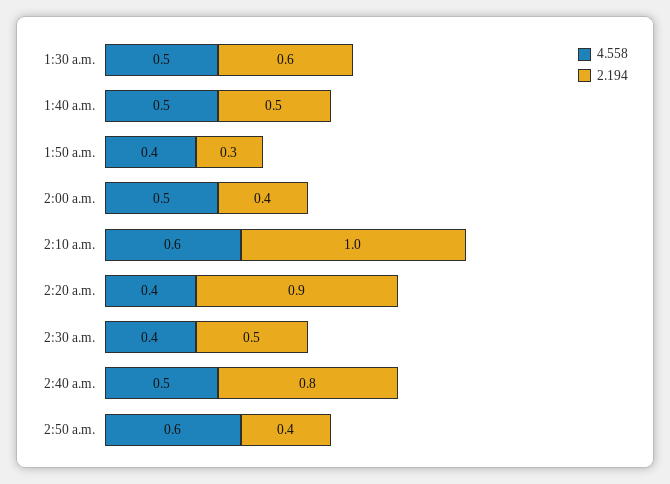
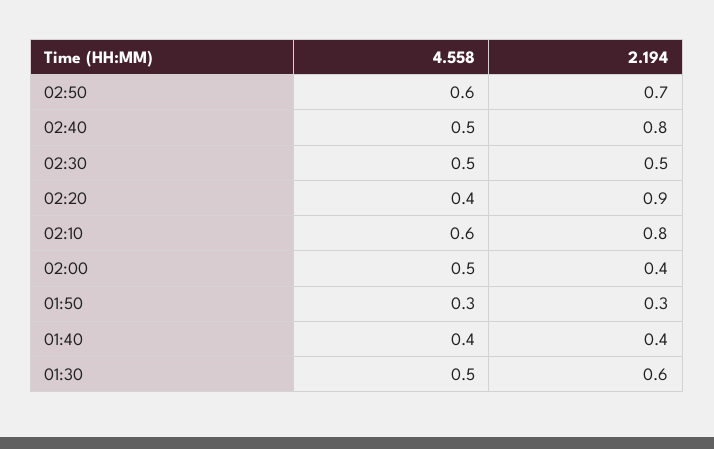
4.558, 1:40 a.m.: 0.5 -> 0.4
2.194, 1:40 a.m.: 0.5 -> 0.4
4.558, 1:50 a.m.: 0.4 -> 0.3
2.194, 2:10 a.m.: 1 -> 0.8
4.558, 2:30 a.m.: 0.4 -> 0.5
2.194, 2:50 a.m.: 0.4 -> 0.7

